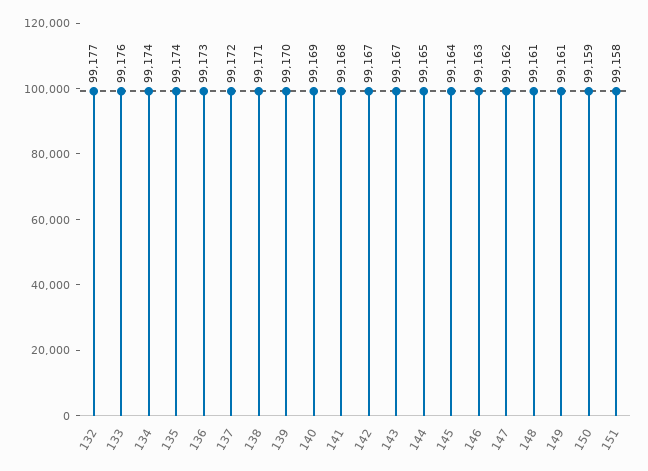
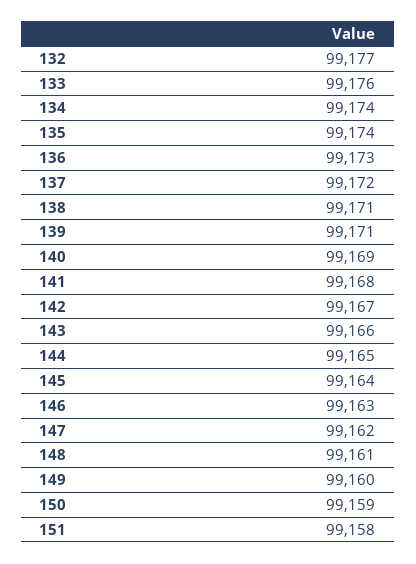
139: 99170 -> 99171
143: 99167 -> 99166
149: 99161 -> 99160

